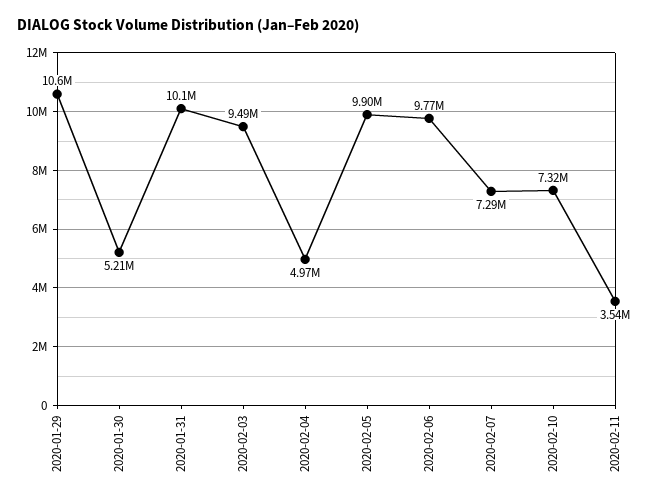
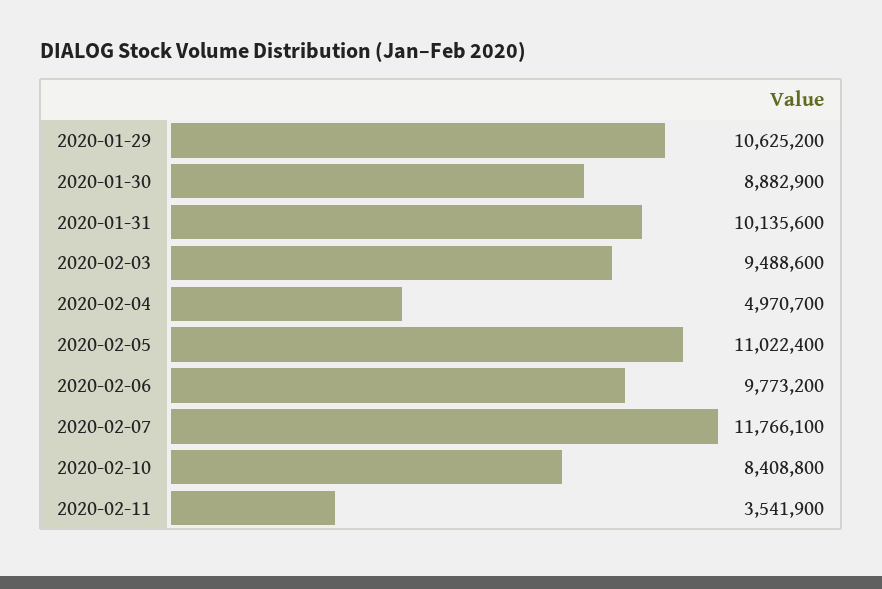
2020-01-30: 5210000 -> 8882900
2020-02-05: 9900000 -> 11022400
2020-02-07: 7290000 -> 11766100
2020-02-10: 7320000 -> 8408800

